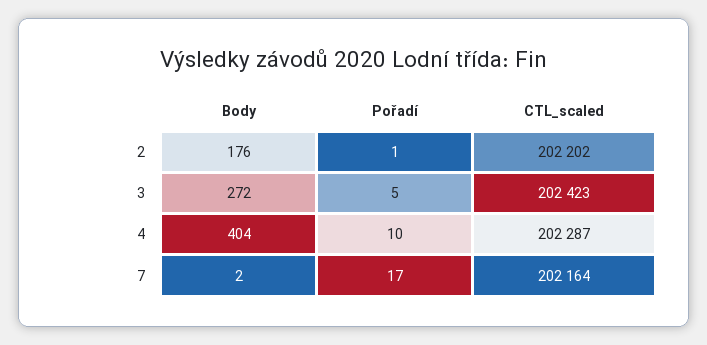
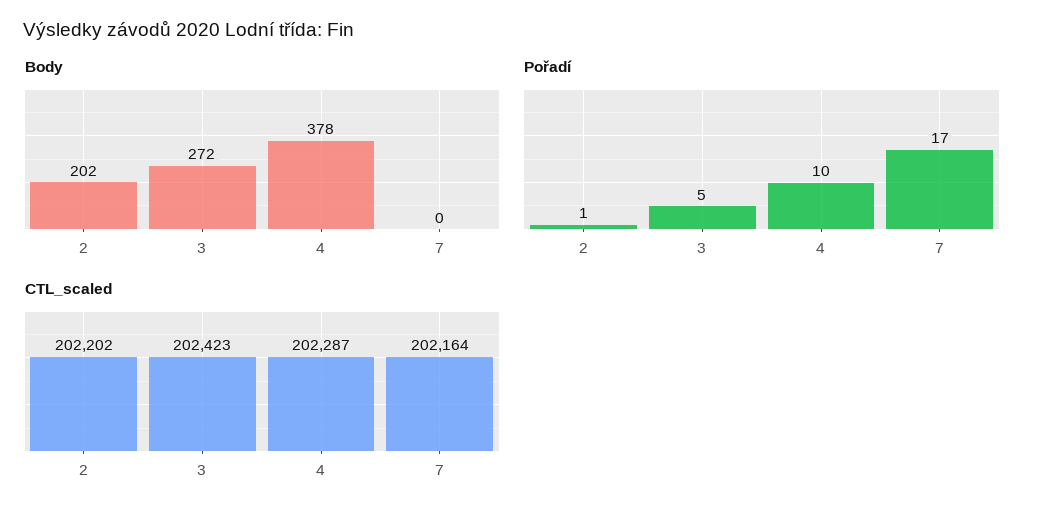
Body, 2: 176 -> 202
Body, 4: 404 -> 378
Body, 7: 2 -> 0

